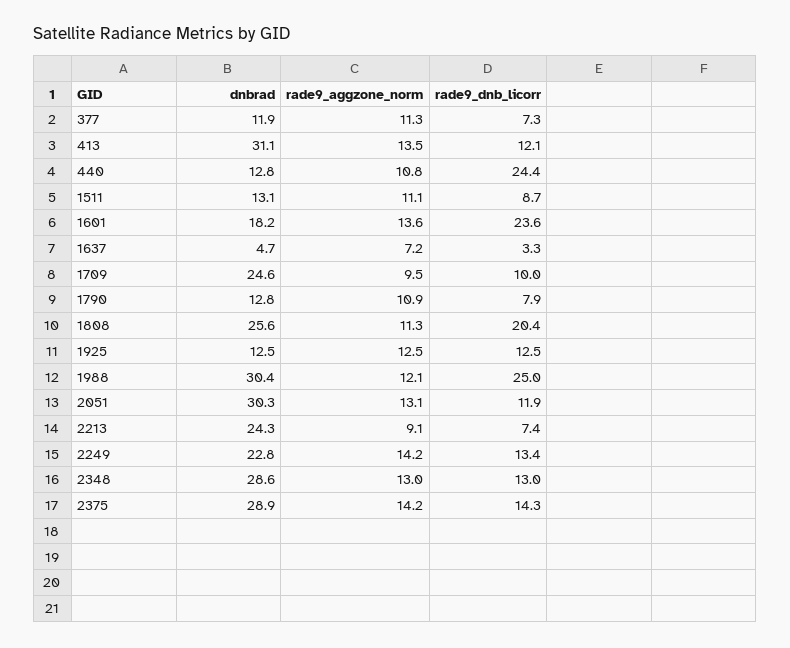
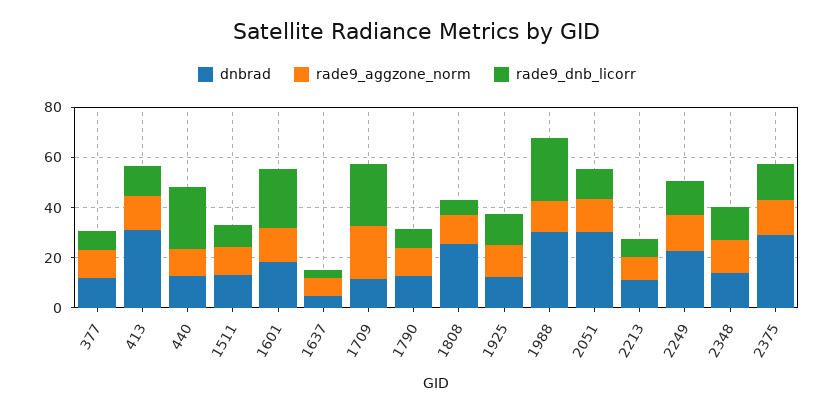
dnbrad, 1709: 24.6 -> 10
rade9_aggzone_norm, 1709: 9.5 -> 20
rade9_dnb_licorr, 1709: 10 -> 25
rade9_dnb_licorr, 1808: 20.4 -> 5
dnbrad, 2213: 24.3 -> 10
dnbrad, 2348: 28.6 -> 15

